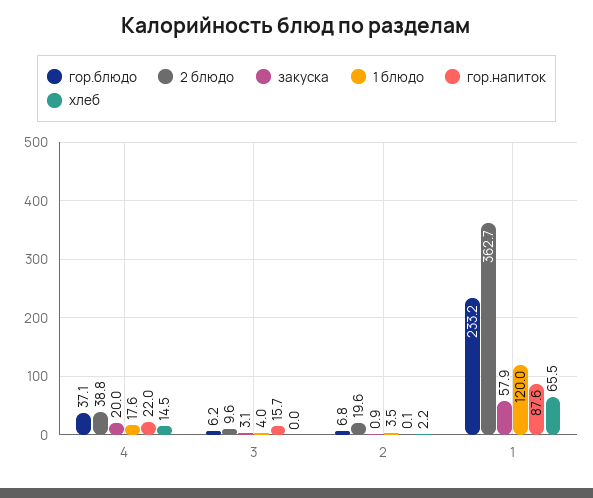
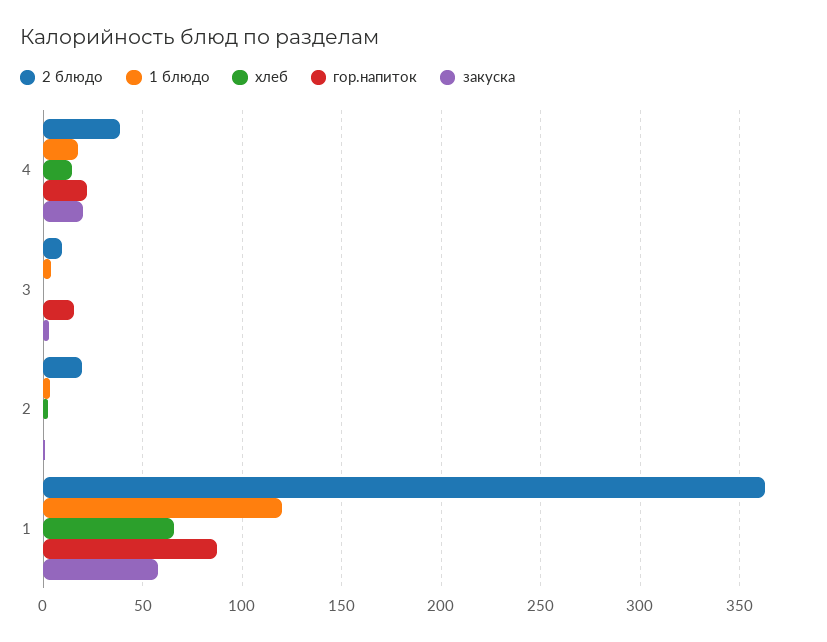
гор.блюдо, 4: 37.1 -> none
гор.блюдо, 3: 6.2 -> none
гор.блюдо, 2: 6.8 -> none
гор.блюдо, 1: 233.2 -> none

